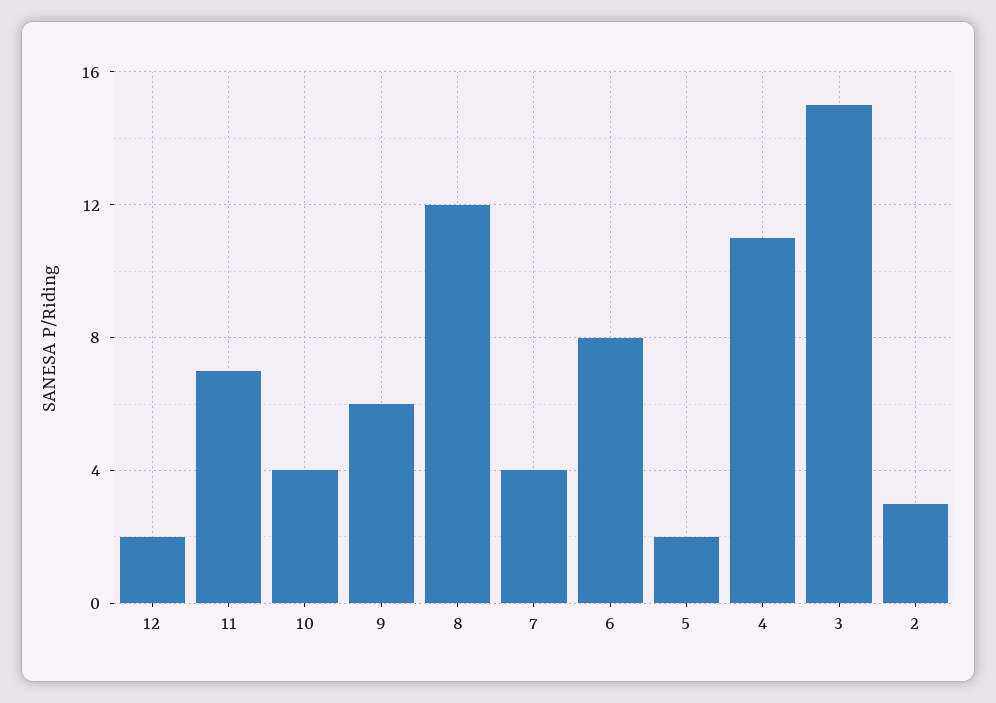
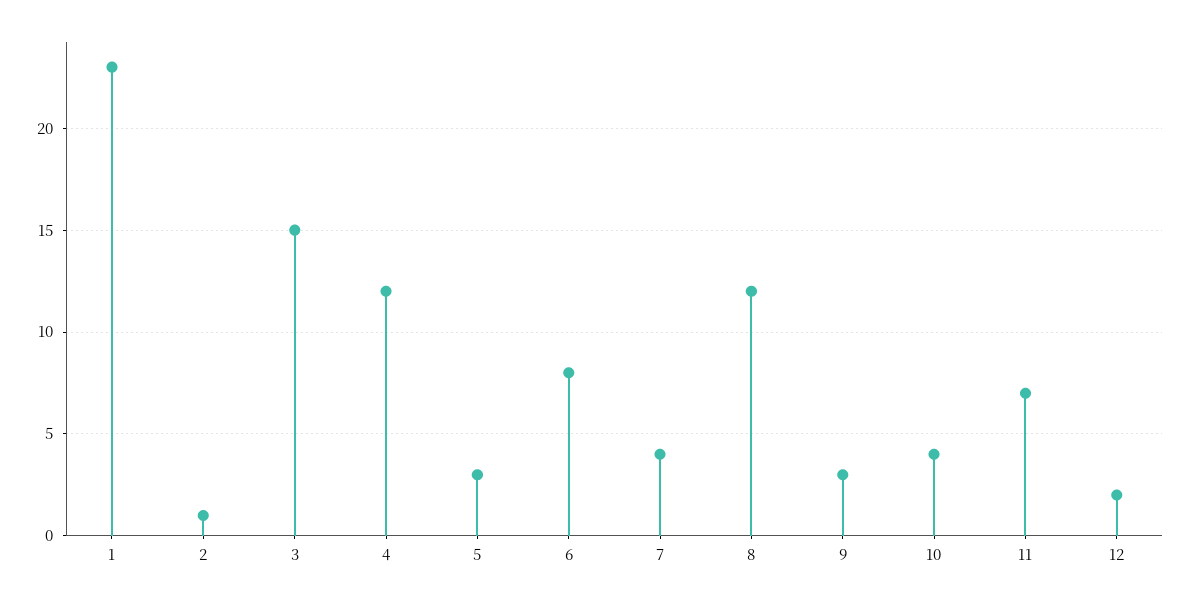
9: 6 -> 3
5: 2 -> 3
4: 11 -> 12
2: 3 -> 1
1: none -> 23

